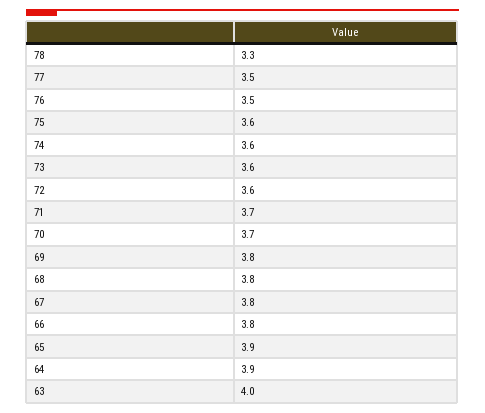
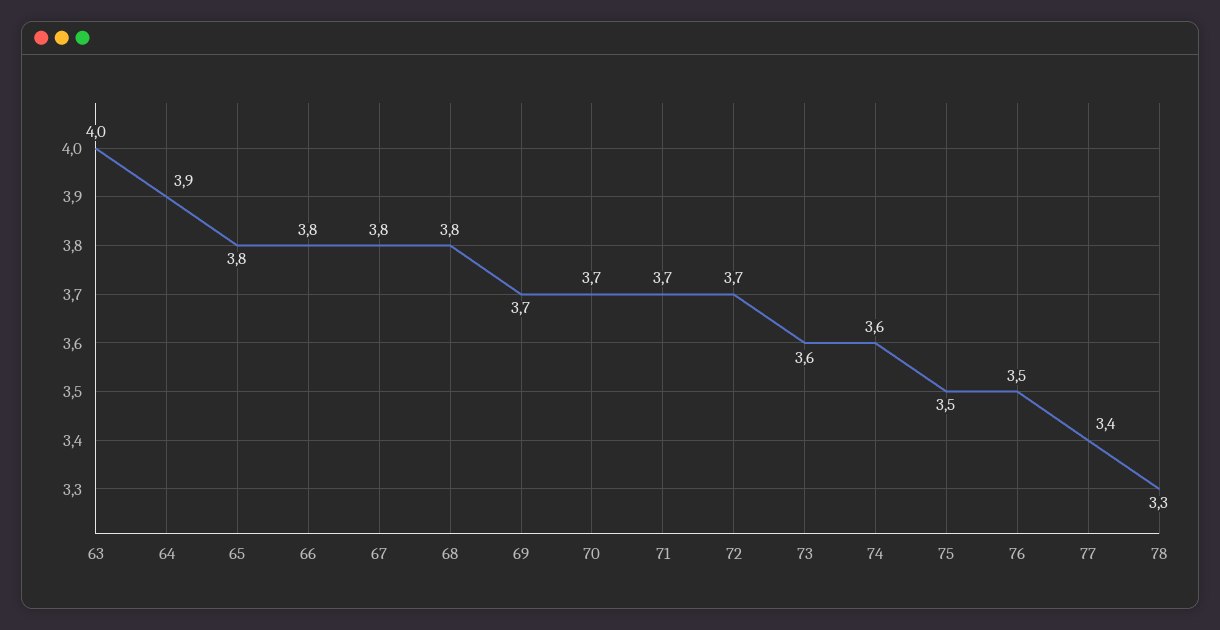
77: 3.5 -> 3.4
75: 3.6 -> 3.5
72: 3.6 -> 3.7
69: 3.8 -> 3.7
65: 3.9 -> 3.8

